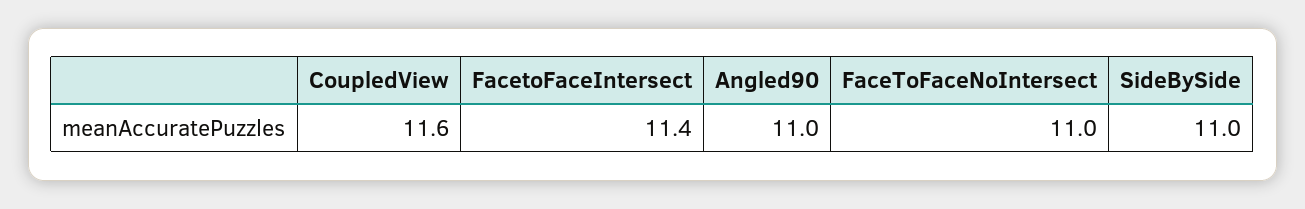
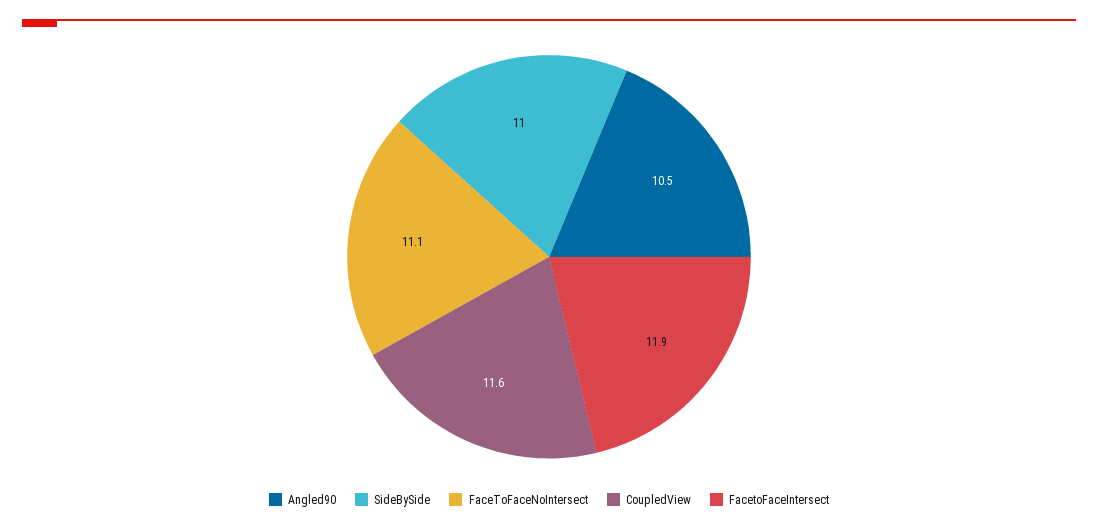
FacetoFaceIntersect: 11.4 -> 11.9
Angled90: 11 -> 10.5
FaceToFaceNoIntersect: 11 -> 11.1

